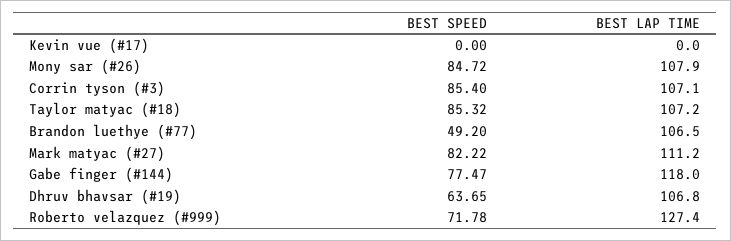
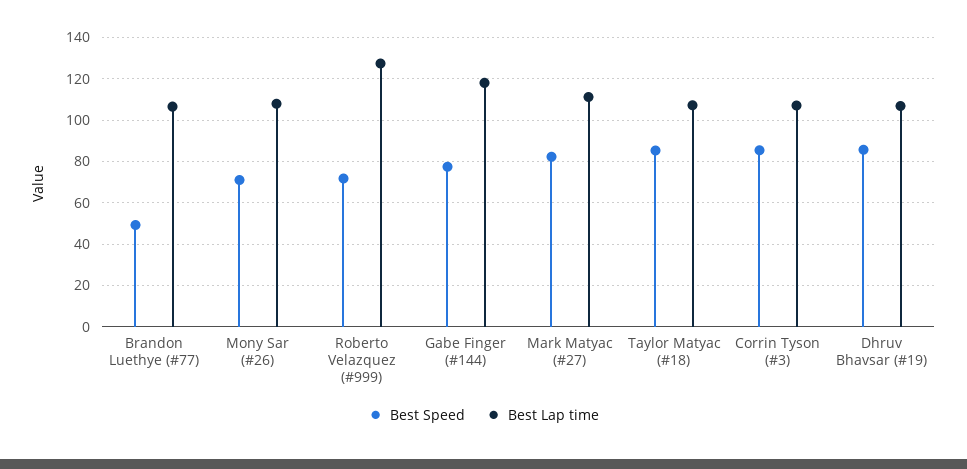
BEST SPEED, Kevin vue (#17): 0 -> none
BEST LAP TIME, Kevin vue (#17): 0 -> none
BEST SPEED, Mony sar (#26): 84.72 -> 70
BEST SPEED, Dhruv bhavsar (#19): 63.65 -> 85

